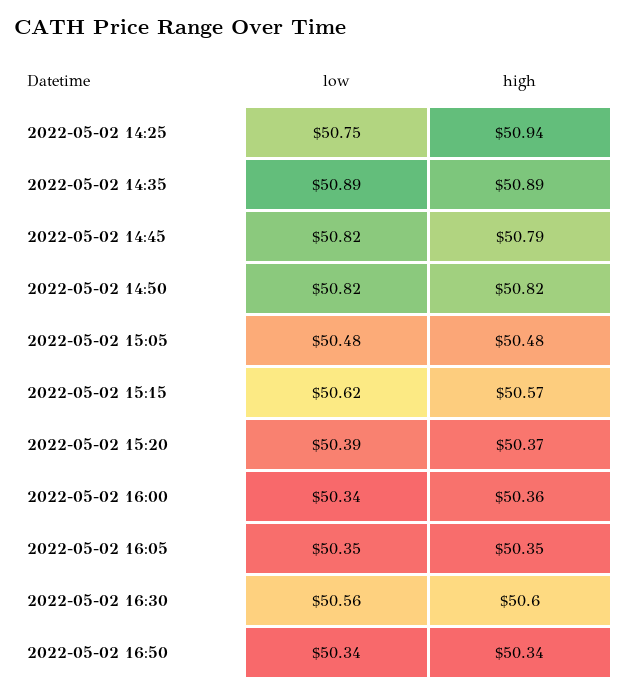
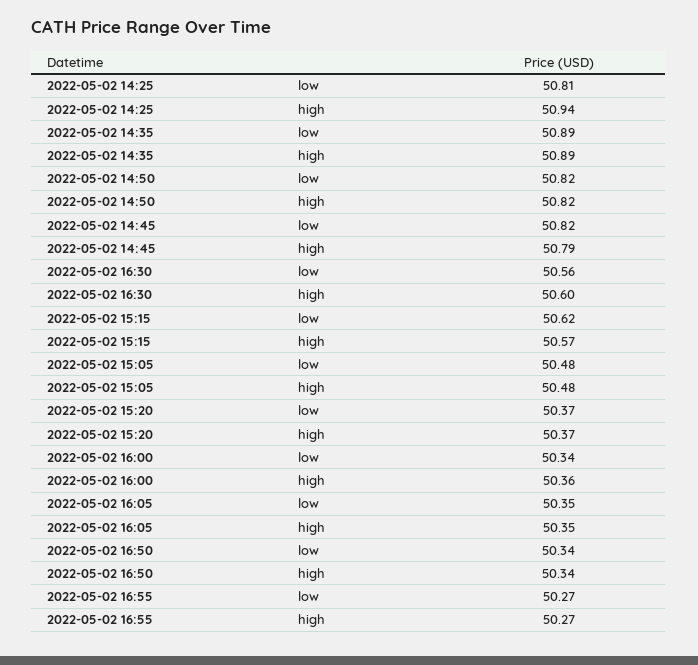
low, 2022-05-02 14:25: 50.75 -> 50.81
low, 2022-05-02 15:20: 50.39 -> 50.37
low, 2022-05-02 16:55: none -> 50.27
high, 2022-05-02 16:55: none -> 50.27

